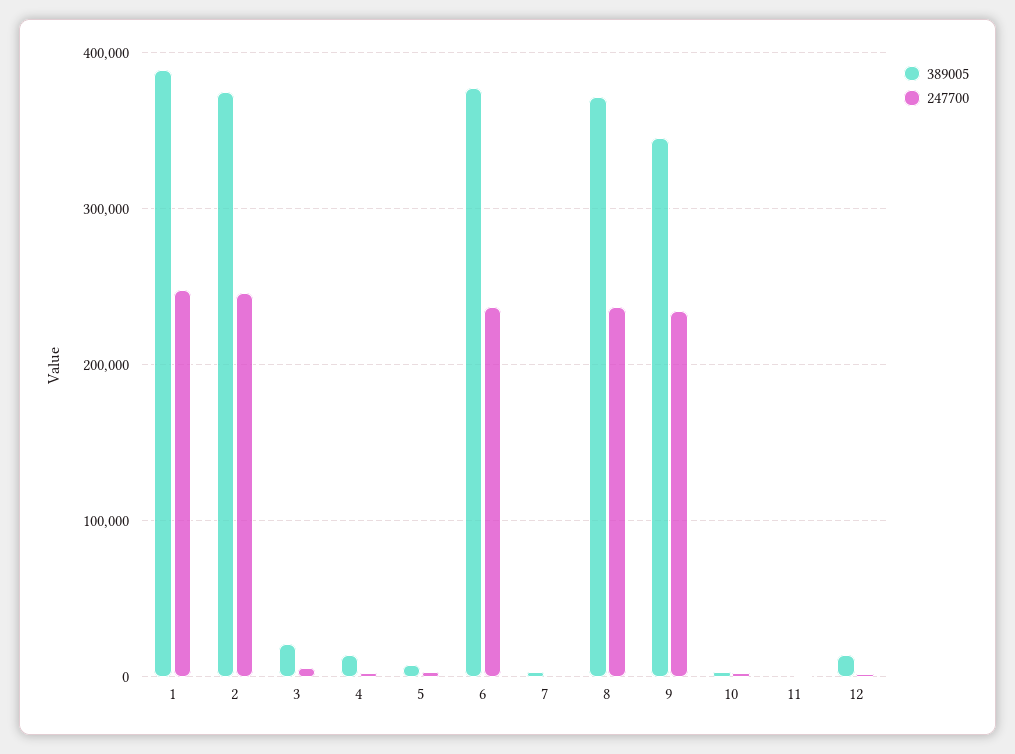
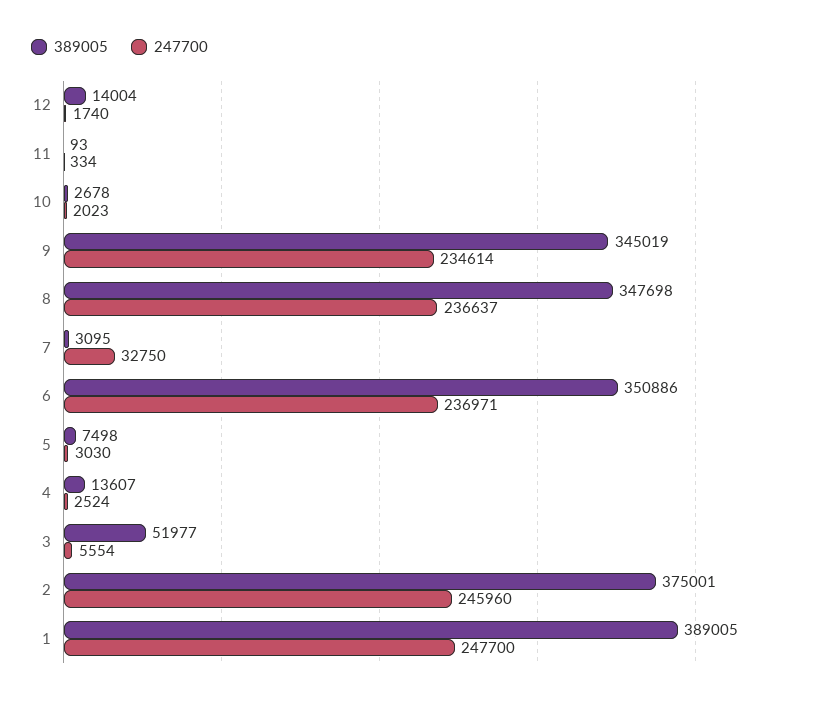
389005, 3: 20000 -> 51977
389005, 6: 380000 -> 350886
247700, 7: 0 -> 32750
389005, 8: 370000 -> 347698

